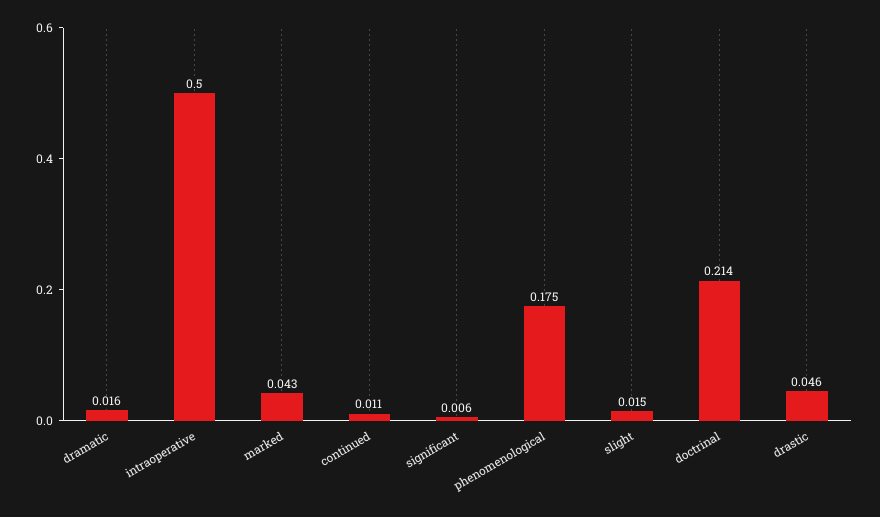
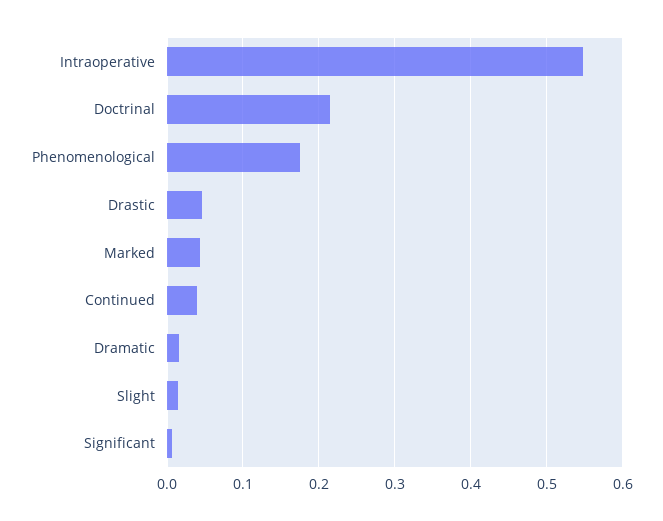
intraoperative: 0.5 -> 0.55
continued: 0.011 -> 0.04

